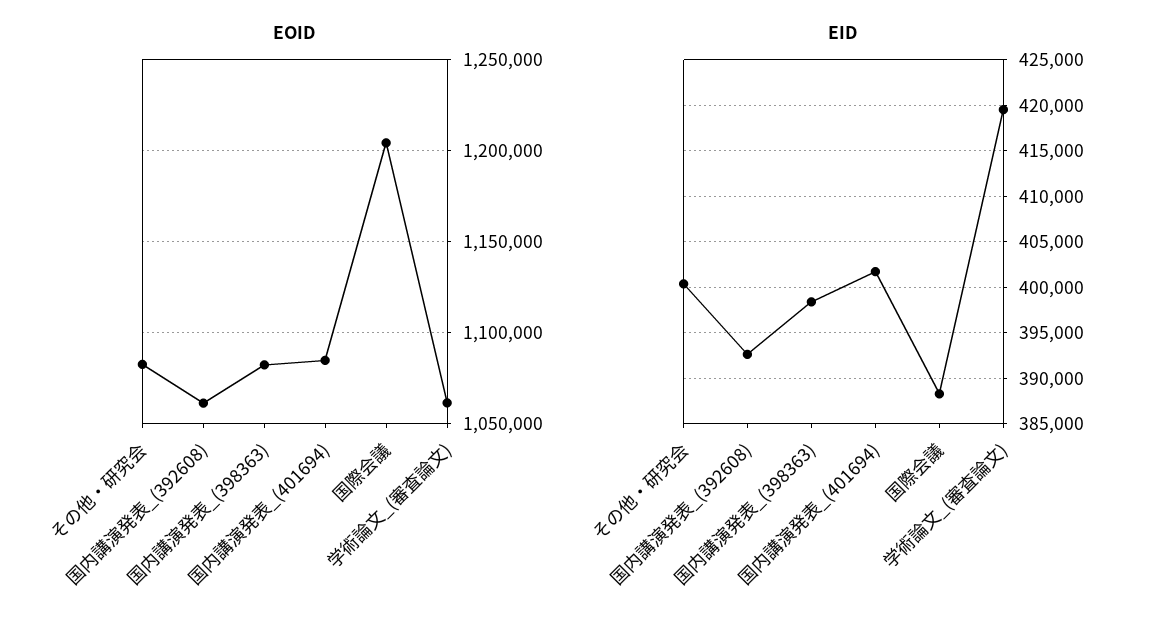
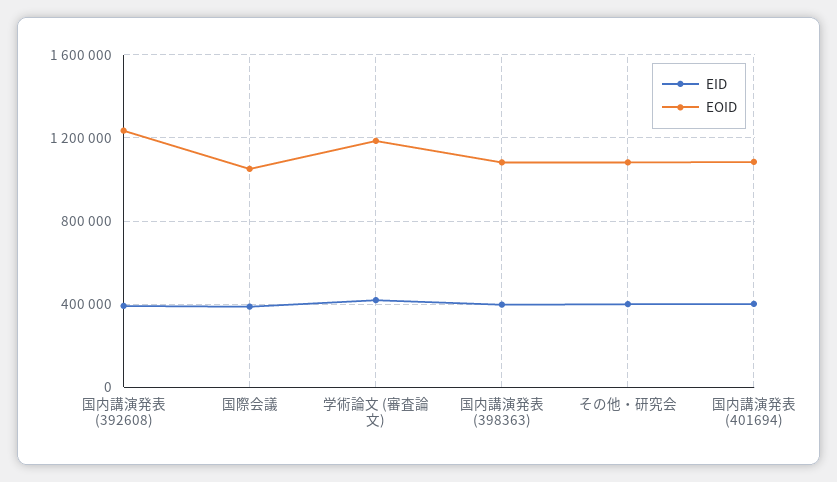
EOID, 国内講演発表_(392608): 1060000 -> 1250000
EOID, 国際会議: 1205000 -> 1050000
EOID, 学術論文_(審査論文): 1060000 -> 1200000

